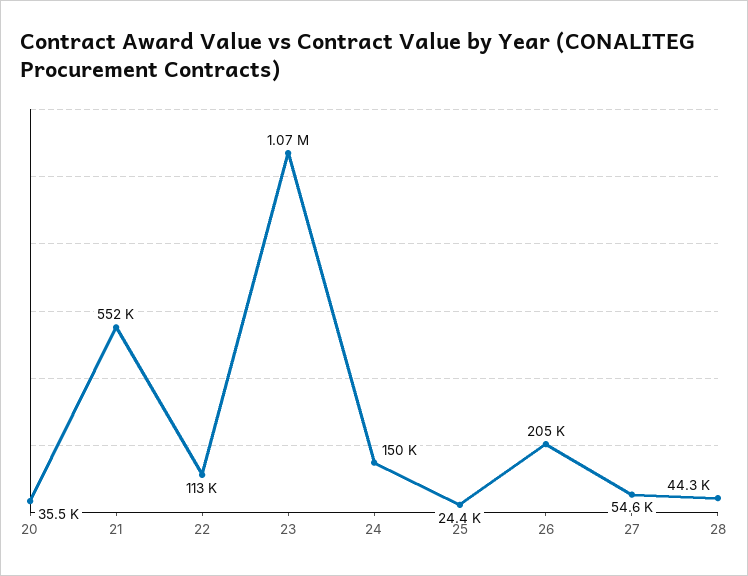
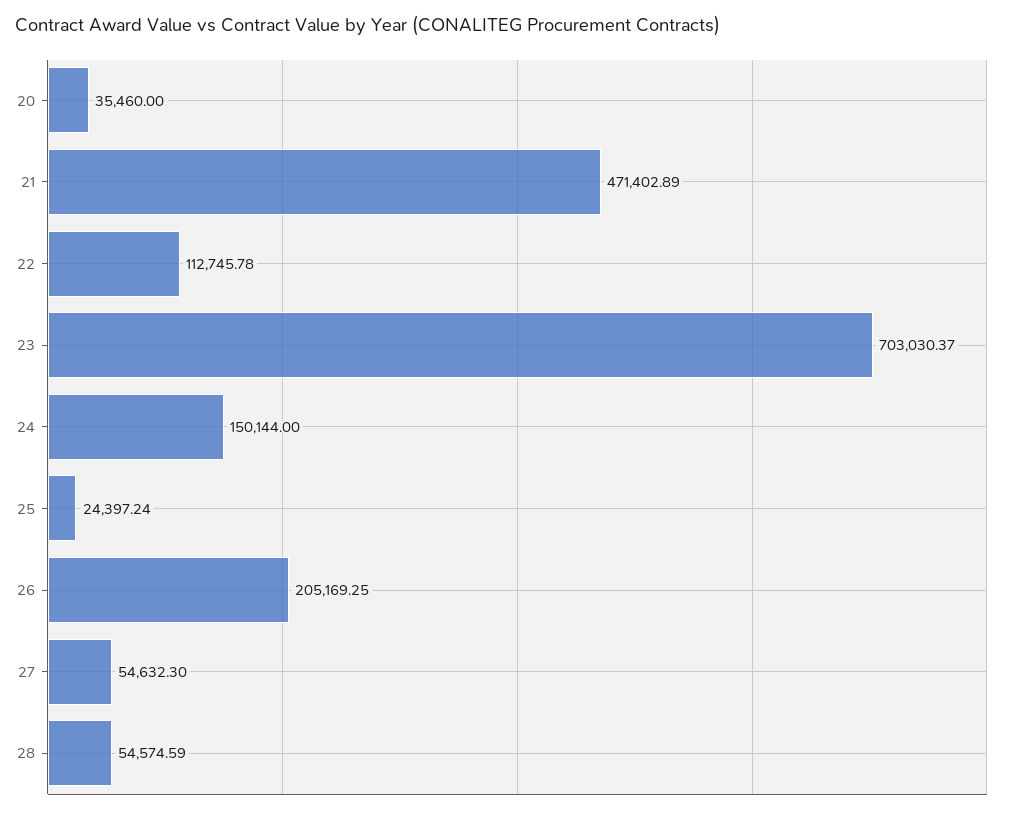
21: 552000 -> 471402.89
23: 1070000 -> 703030.37
28: 44300 -> 54574.59

